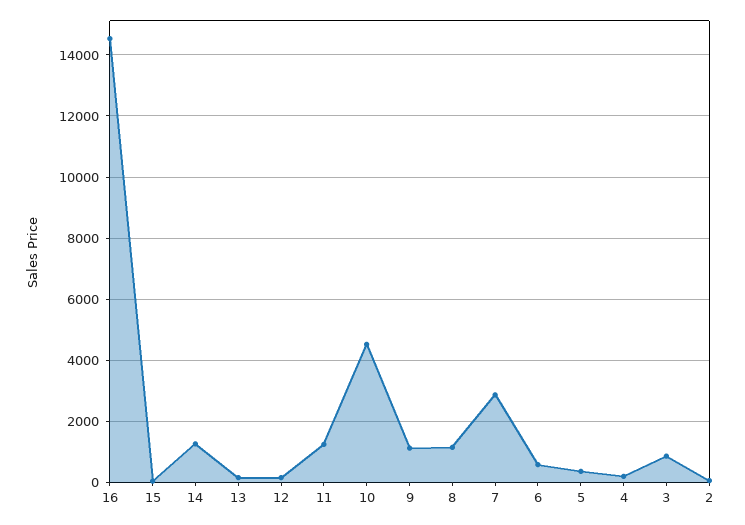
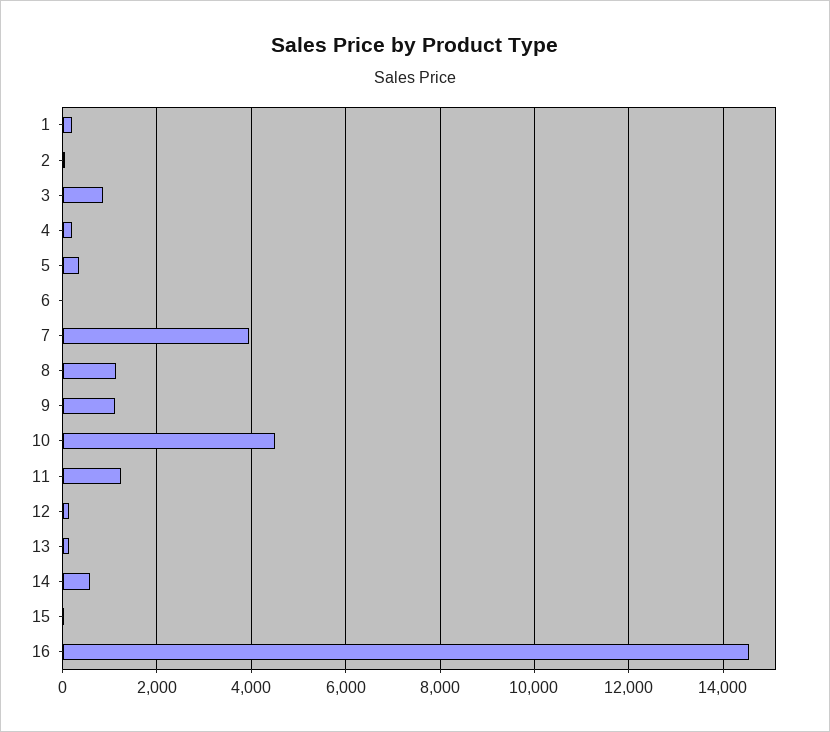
14: 1200 -> 600
7: 2800 -> 4000
6: 600 -> 0
1: none -> 200

